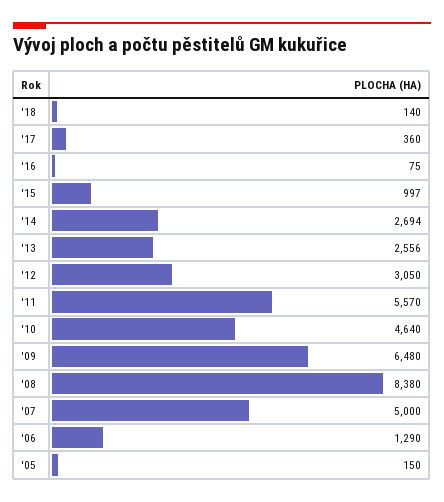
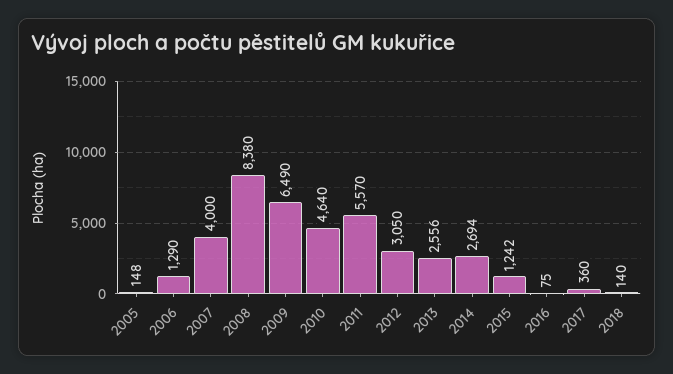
'15: 997 -> 1242
'09: 6480 -> 6490
'07: 5000 -> 4000
'05: 150 -> 148

